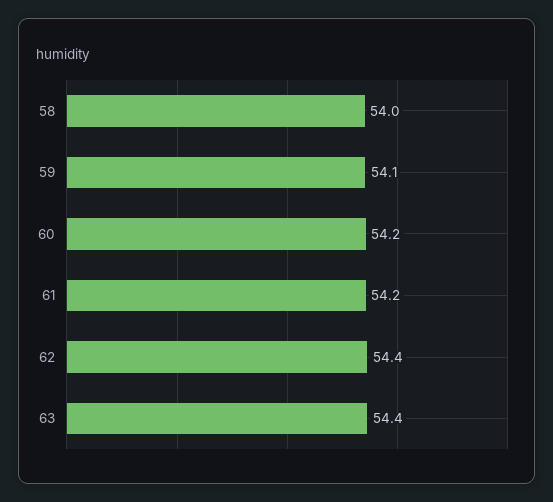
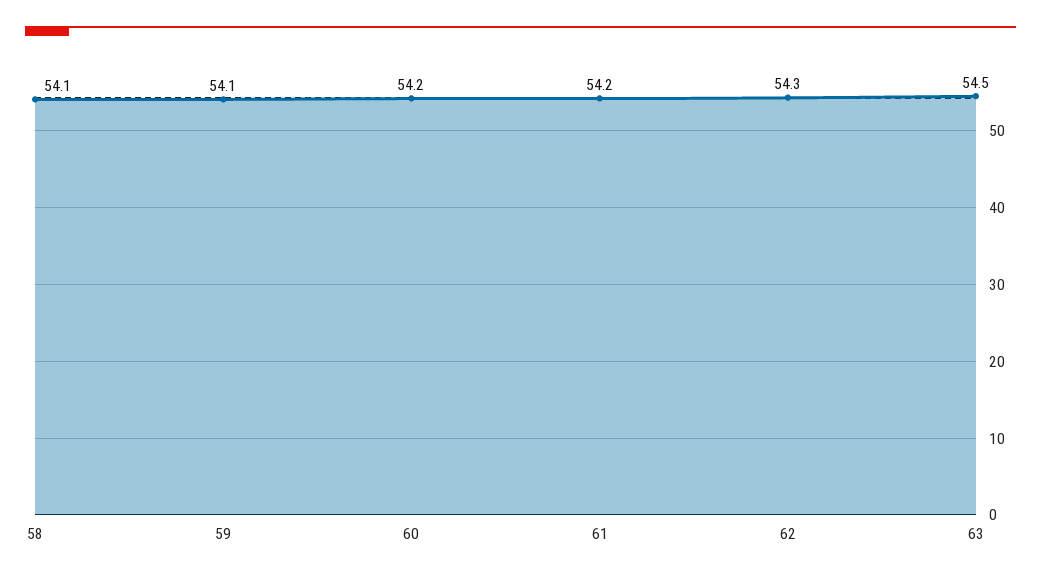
58: 54 -> 54.1
62: 54.4 -> 54.3
63: 54.4 -> 54.5

